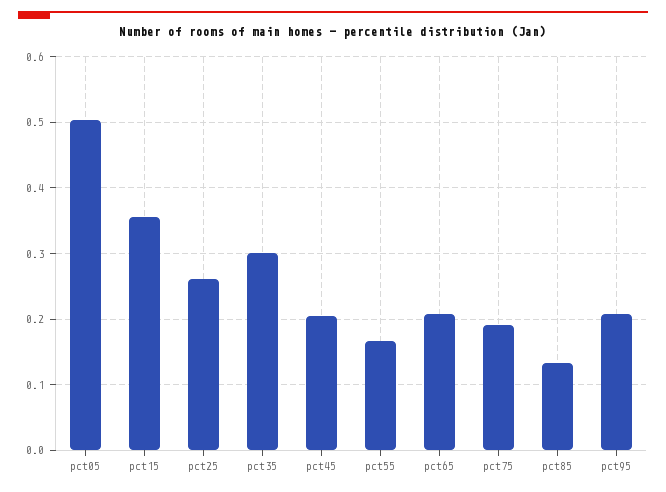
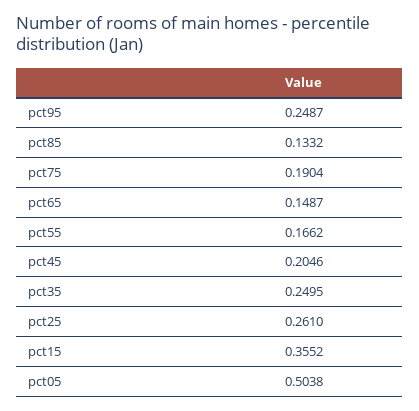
pct35: 0.3 -> 0.2495
pct65: 0.21 -> 0.1487
pct95: 0.21 -> 0.2487

